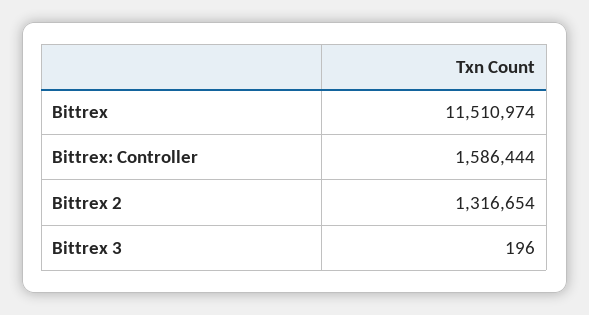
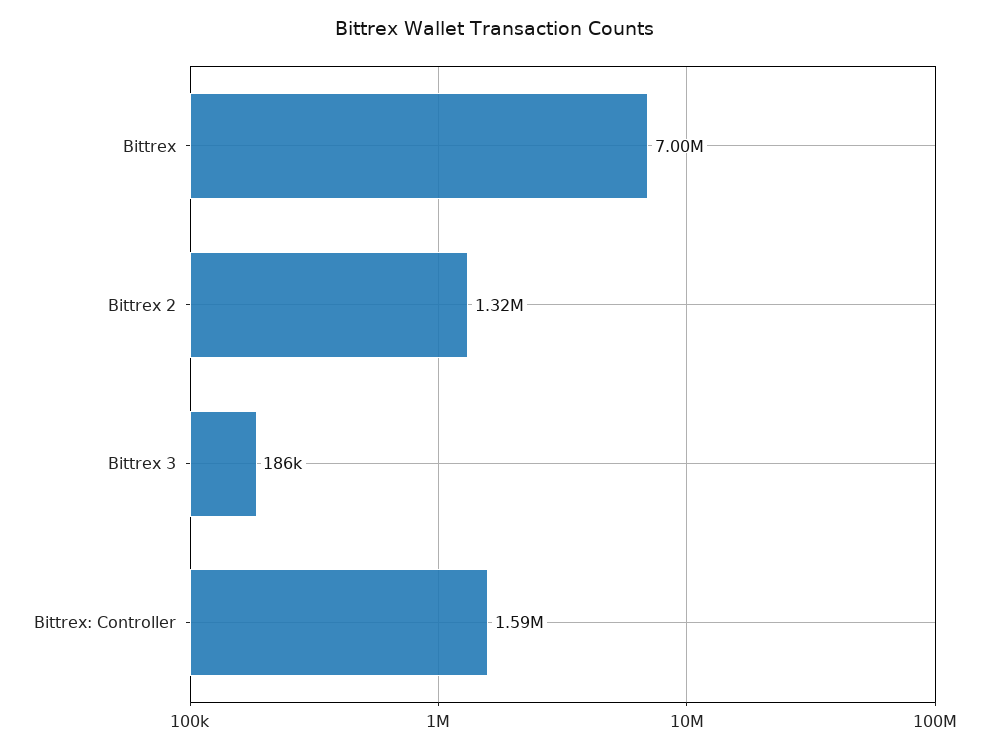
Bittrex: 11510974 -> 7000000
Bittrex 3: 196 -> 186000

